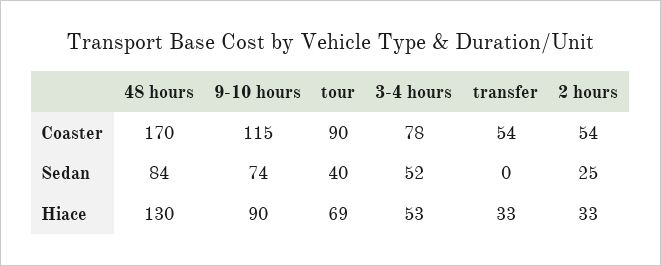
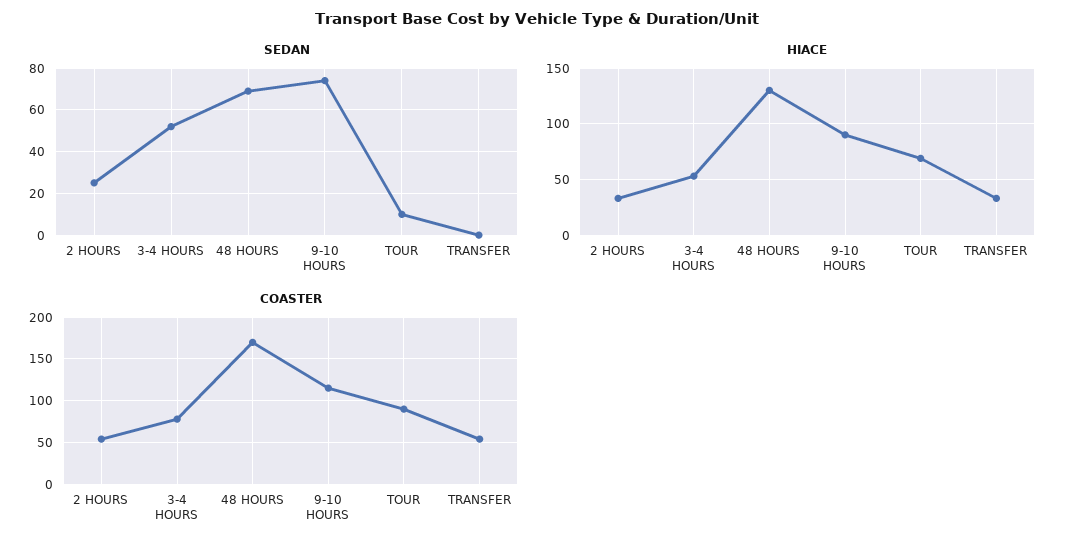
Sedan, 48 hours: 84 -> 70
Sedan, tour: 40 -> 10

